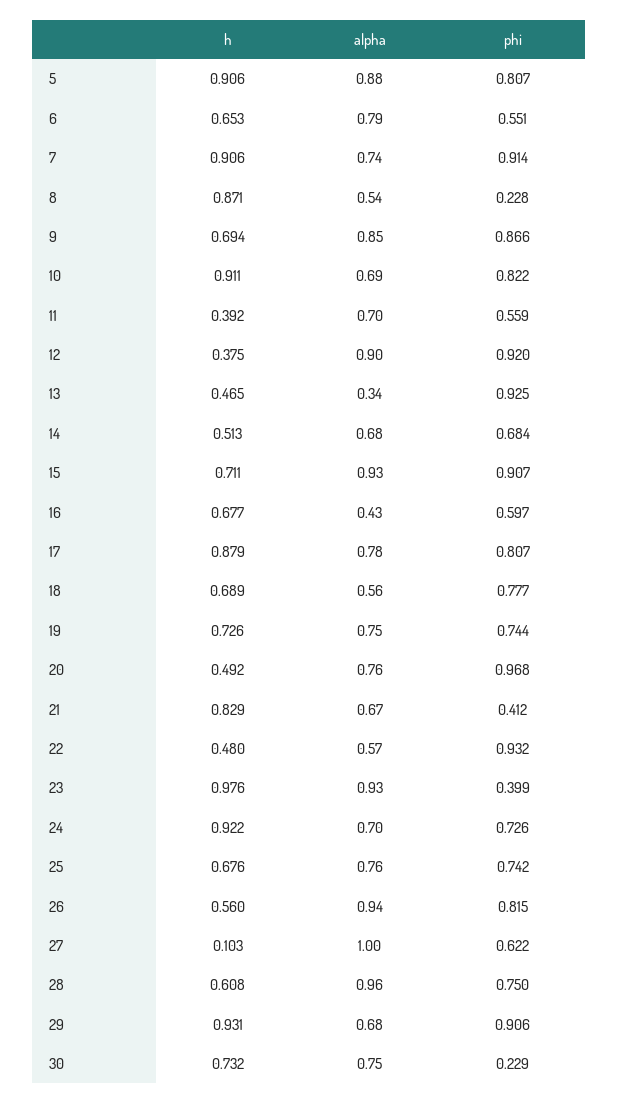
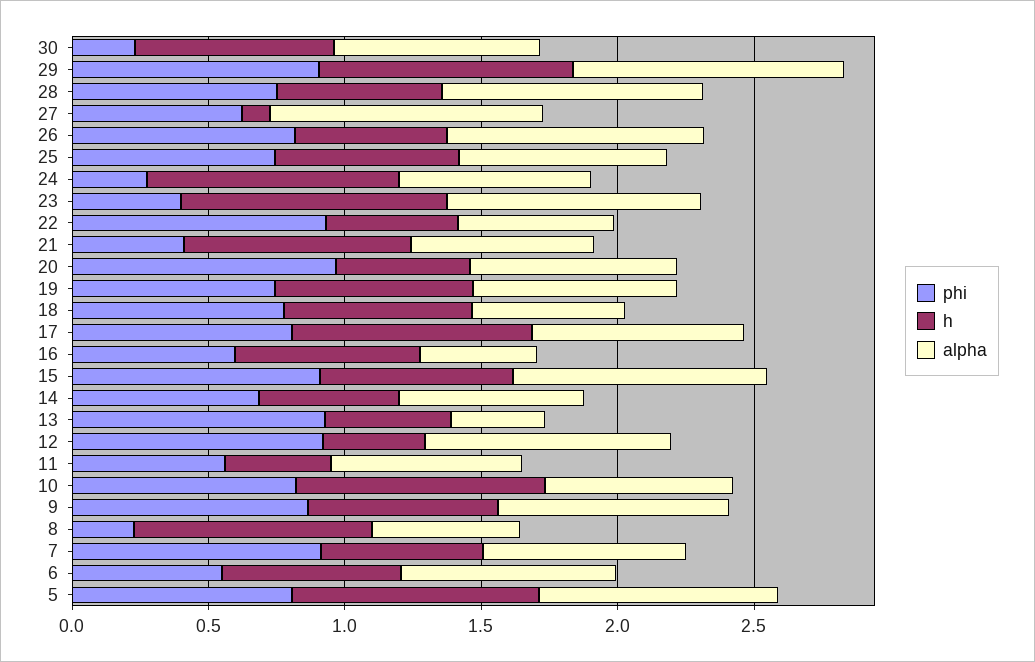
h, 7: 0.906 -> 0.6
phi, 24: 0.726 -> 0.3
alpha, 29: 0.68 -> 1

